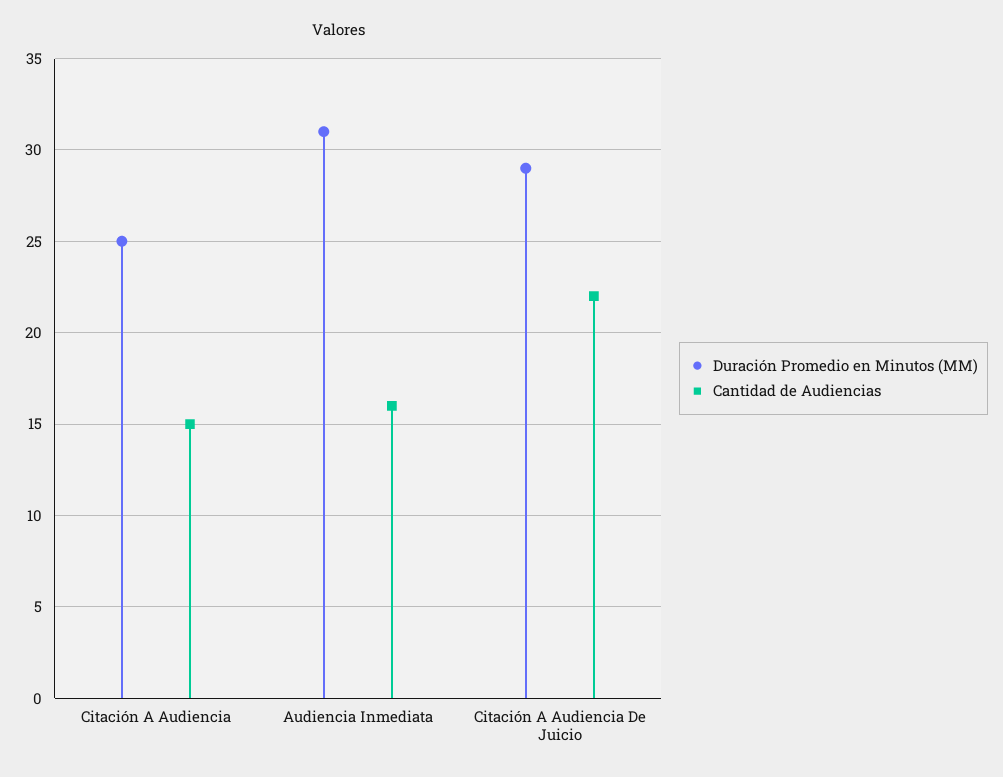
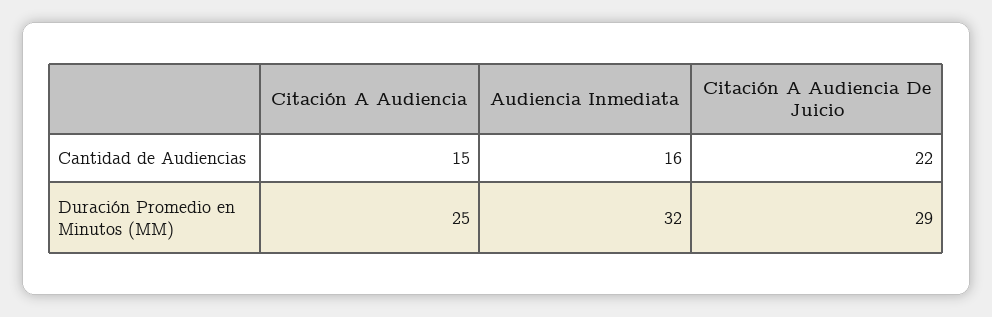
Duración Promedio en Minutos (MM), Audiencia Inmediata: 31 -> 32

